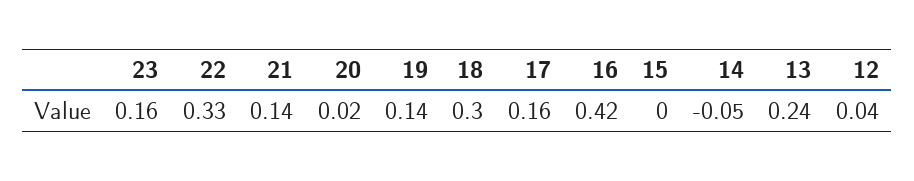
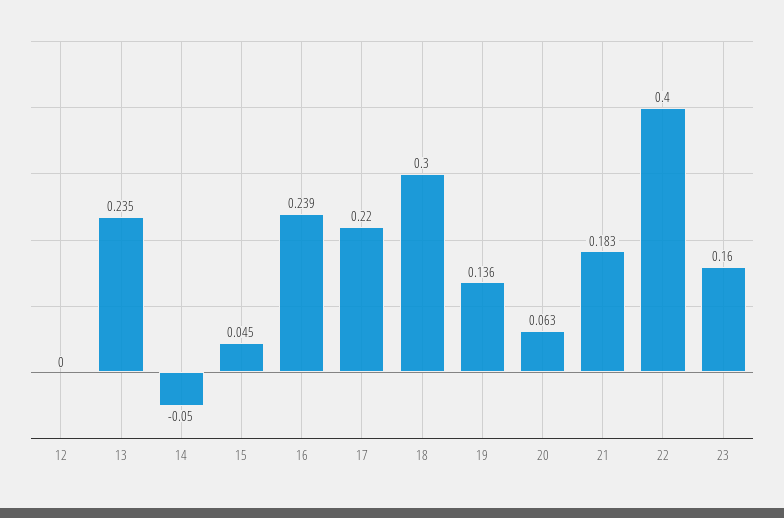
22: 0.33 -> 0.4
21: 0.14 -> 0.183
20: 0.02 -> 0.063
17: 0.16 -> 0.22
16: 0.42 -> 0.239
15: 0 -> 0.045
12: 0.04 -> 0

